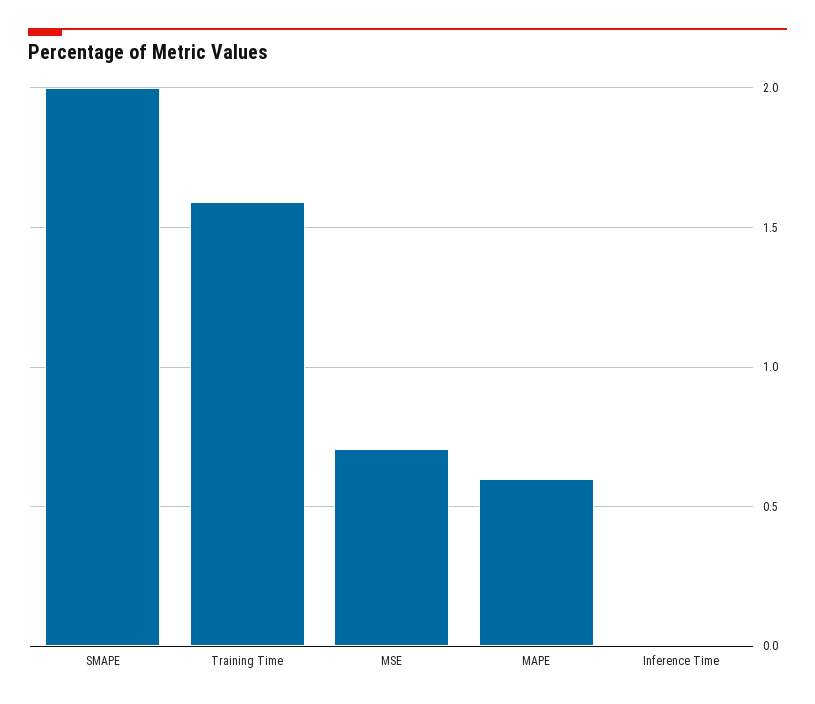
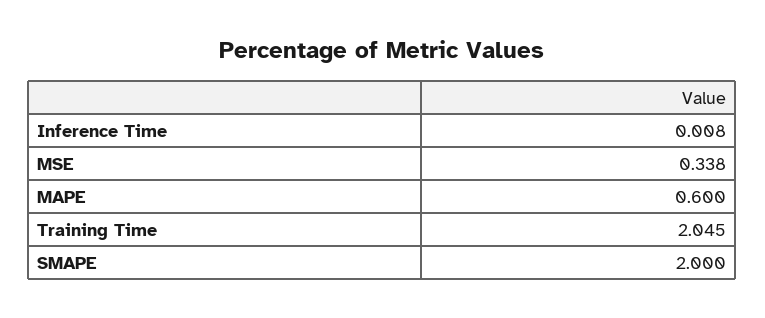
Training Time: 1.6 -> 2.045
MSE: 0.7 -> 0.338

